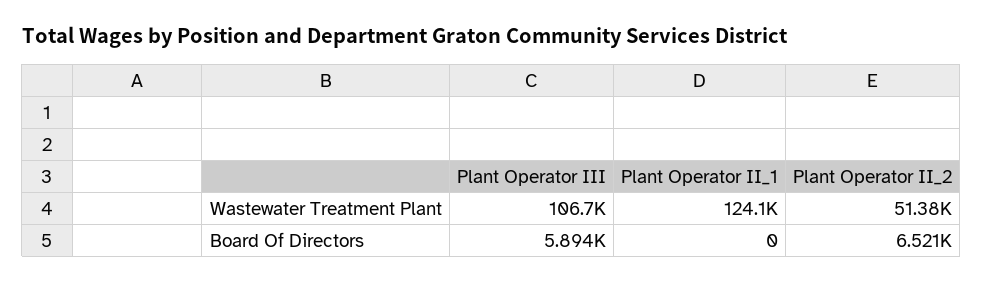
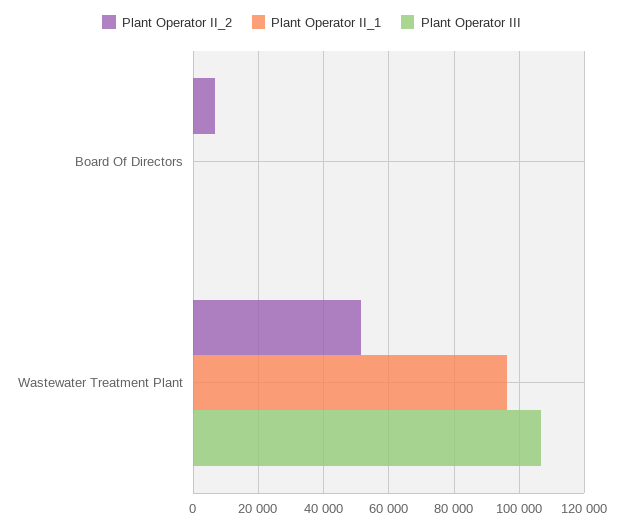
Plant Operator II_1, Wastewater Treatment Plant: 124100 -> 96000
Plant Operator III, Board Of Directors: 5894 -> 0

